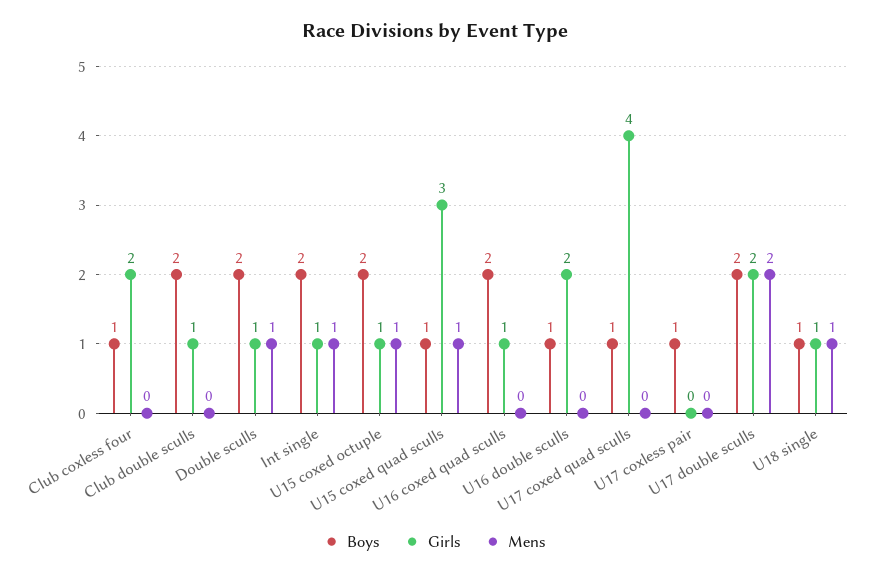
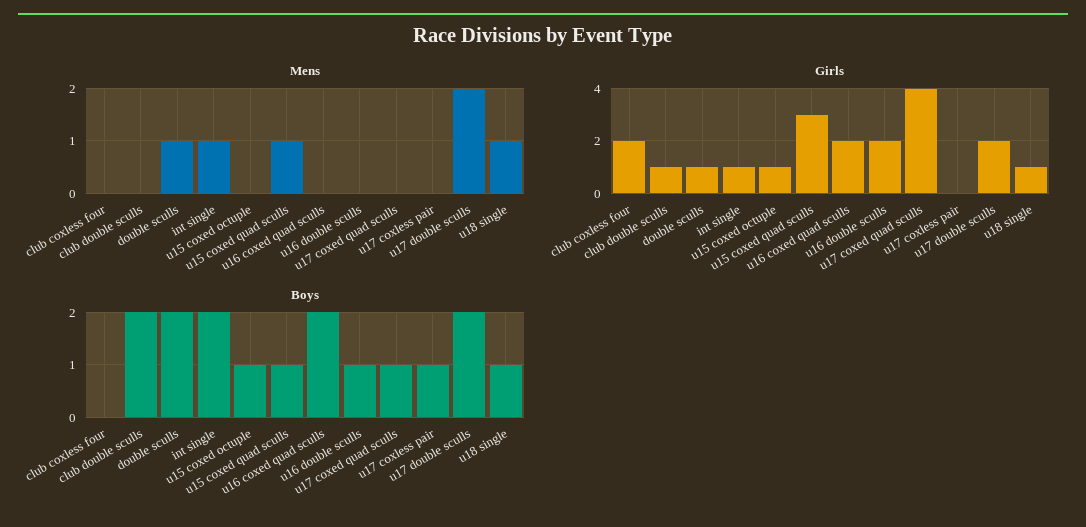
Boys, Club coxless four: 1 -> 0
Boys, U15 coxed octuple: 2 -> 1
Mens, U15 coxed octuple: 1 -> 0
Girls, U16 coxed quad sculls: 1 -> 2

